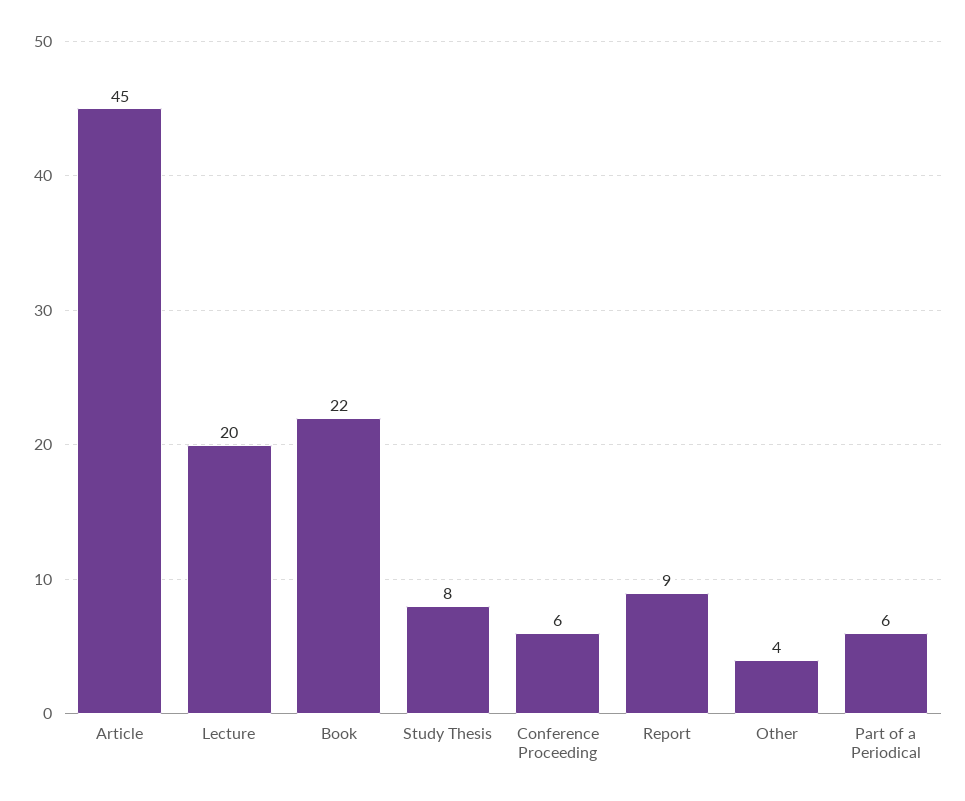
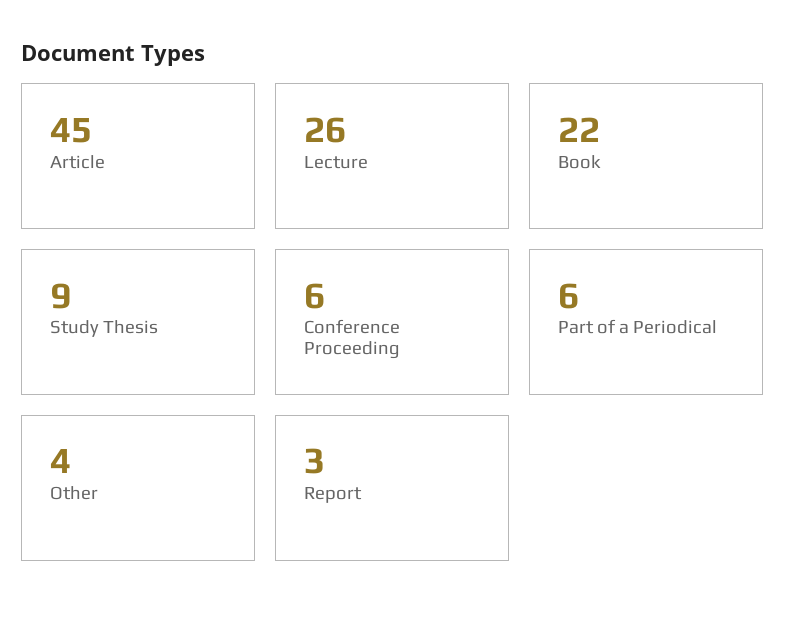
Lecture: 20 -> 26
Study Thesis: 8 -> 9
Report: 9 -> 3

